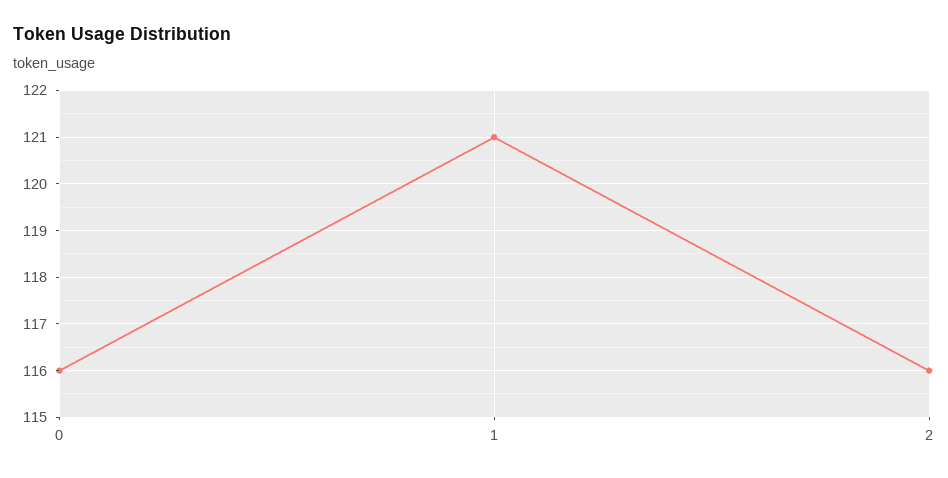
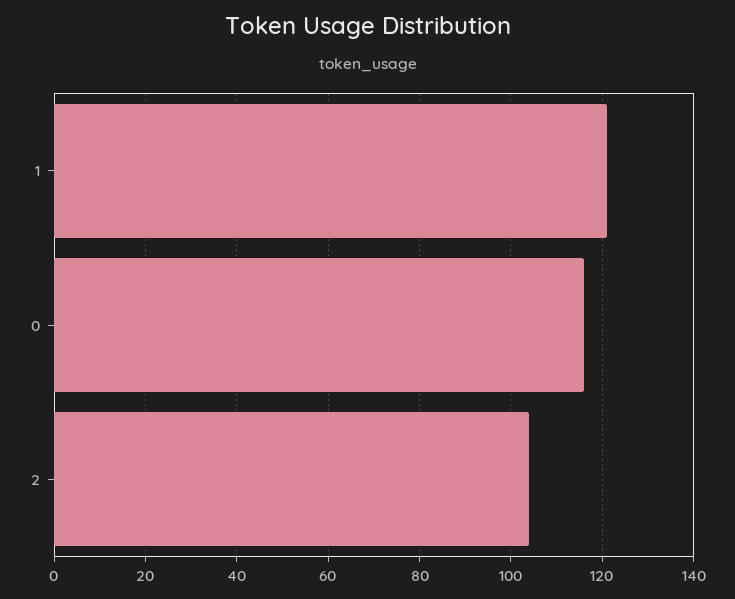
2: 116 -> 105

